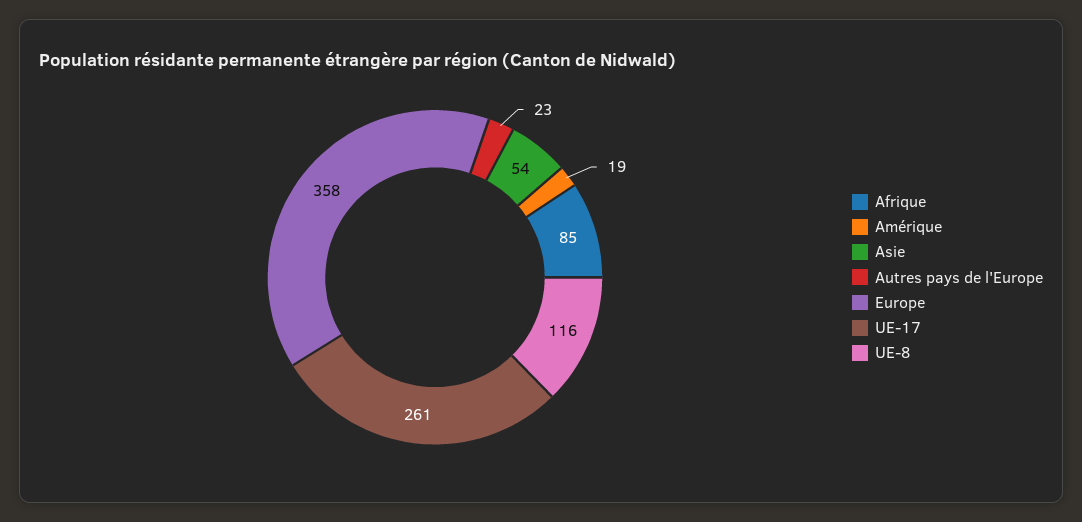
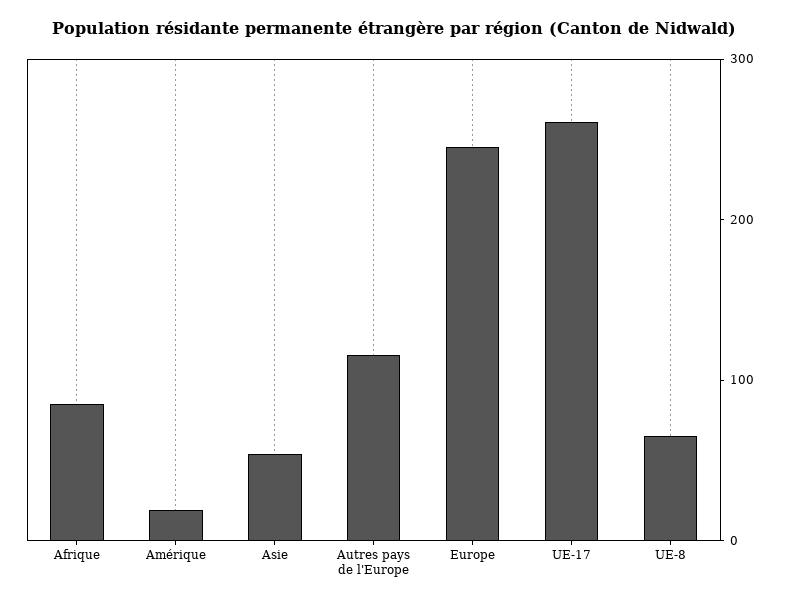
Autres pays de l'Europe: 23 -> 120
Europe: 358 -> 240
UE-8: 116 -> 60

